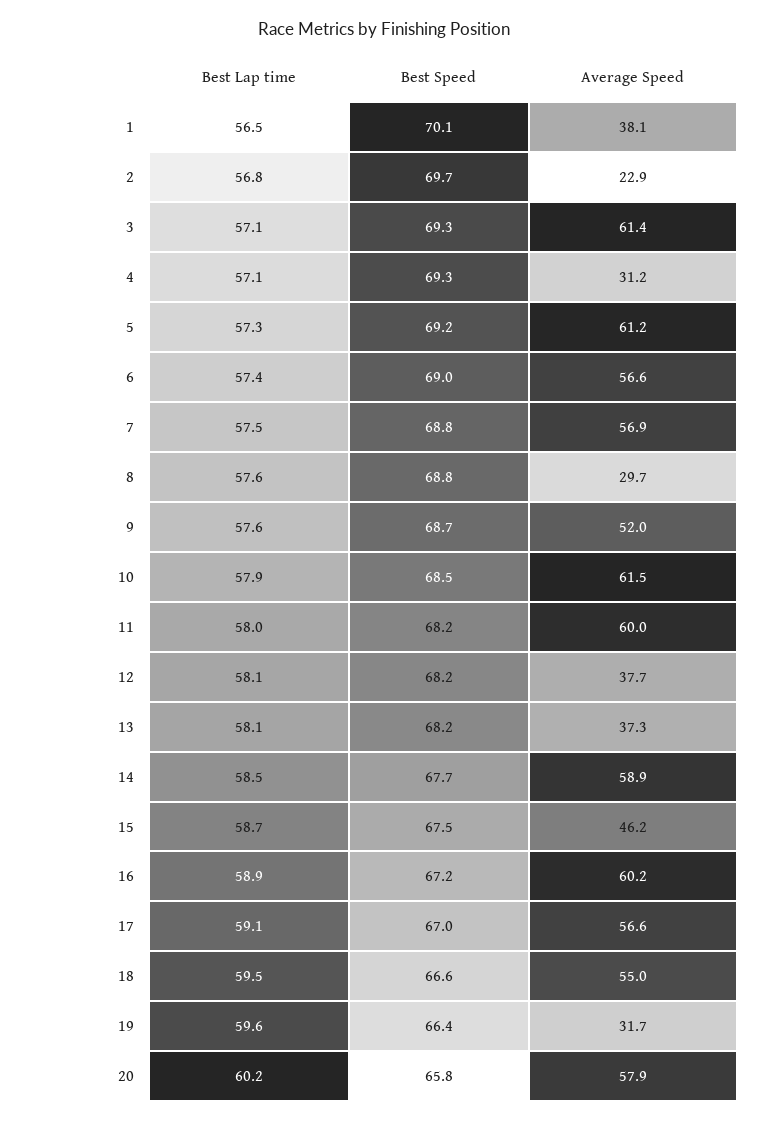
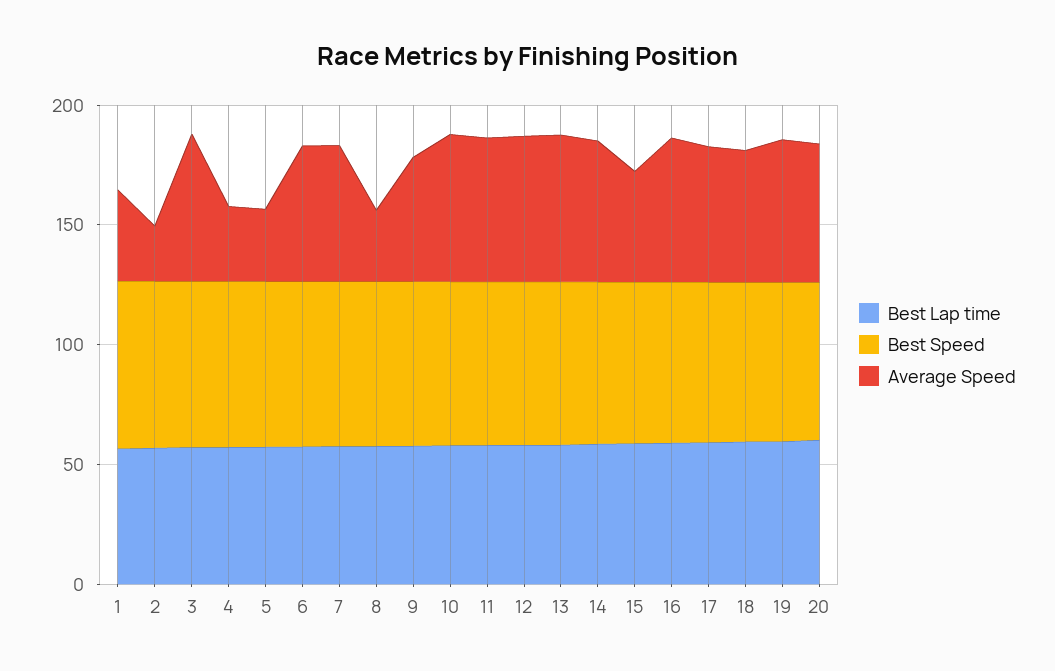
Average Speed, 5: 61.2 -> 30
Average Speed, 12: 37.7 -> 60
Average Speed, 13: 37.3 -> 60
Average Speed, 19: 31.7 -> 60

